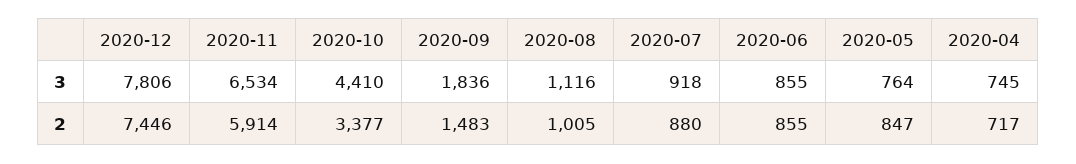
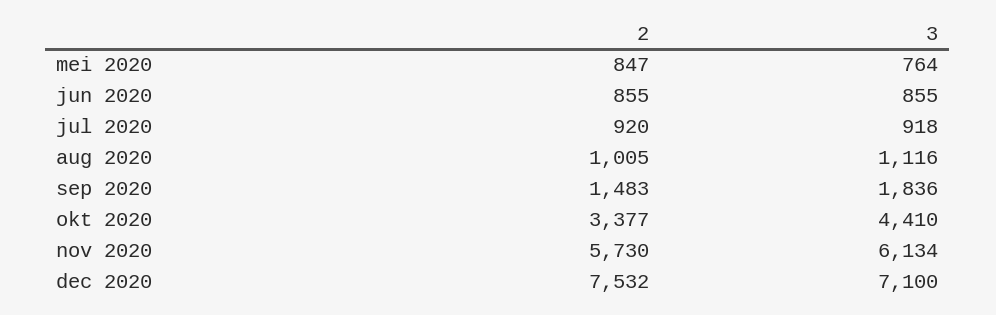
2020-12, 3: 7806 -> 7100
2020-11, 3: 6534 -> 6134
2020-04, 3: 745 -> none
2020-12, 2: 7446 -> 7532
2020-11, 2: 5914 -> 5730
2020-07, 2: 880 -> 920
2020-04, 2: 717 -> none

